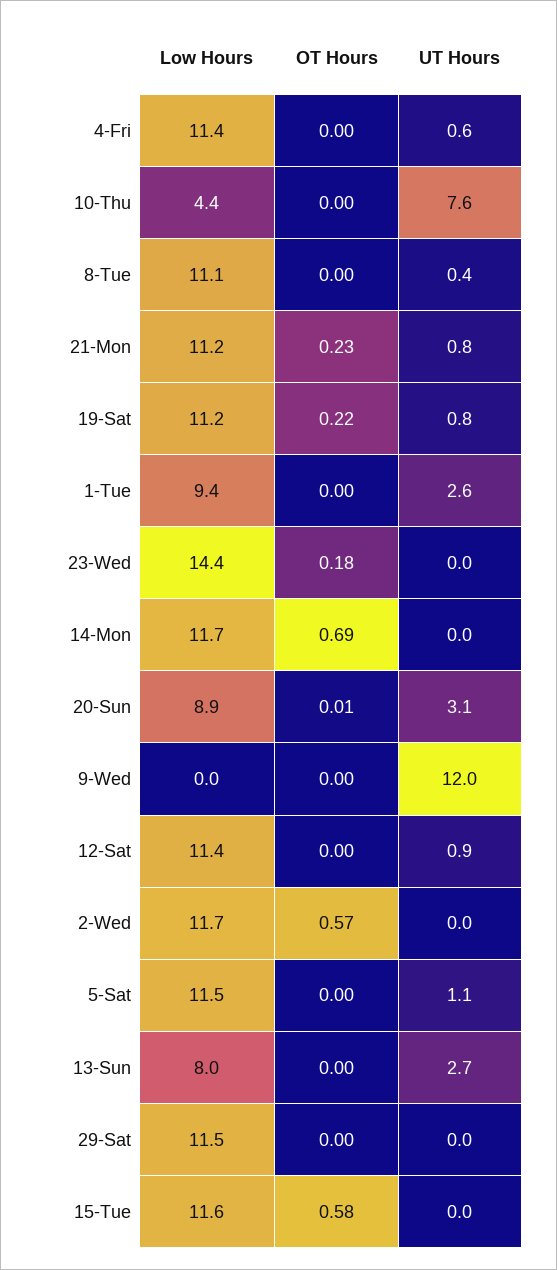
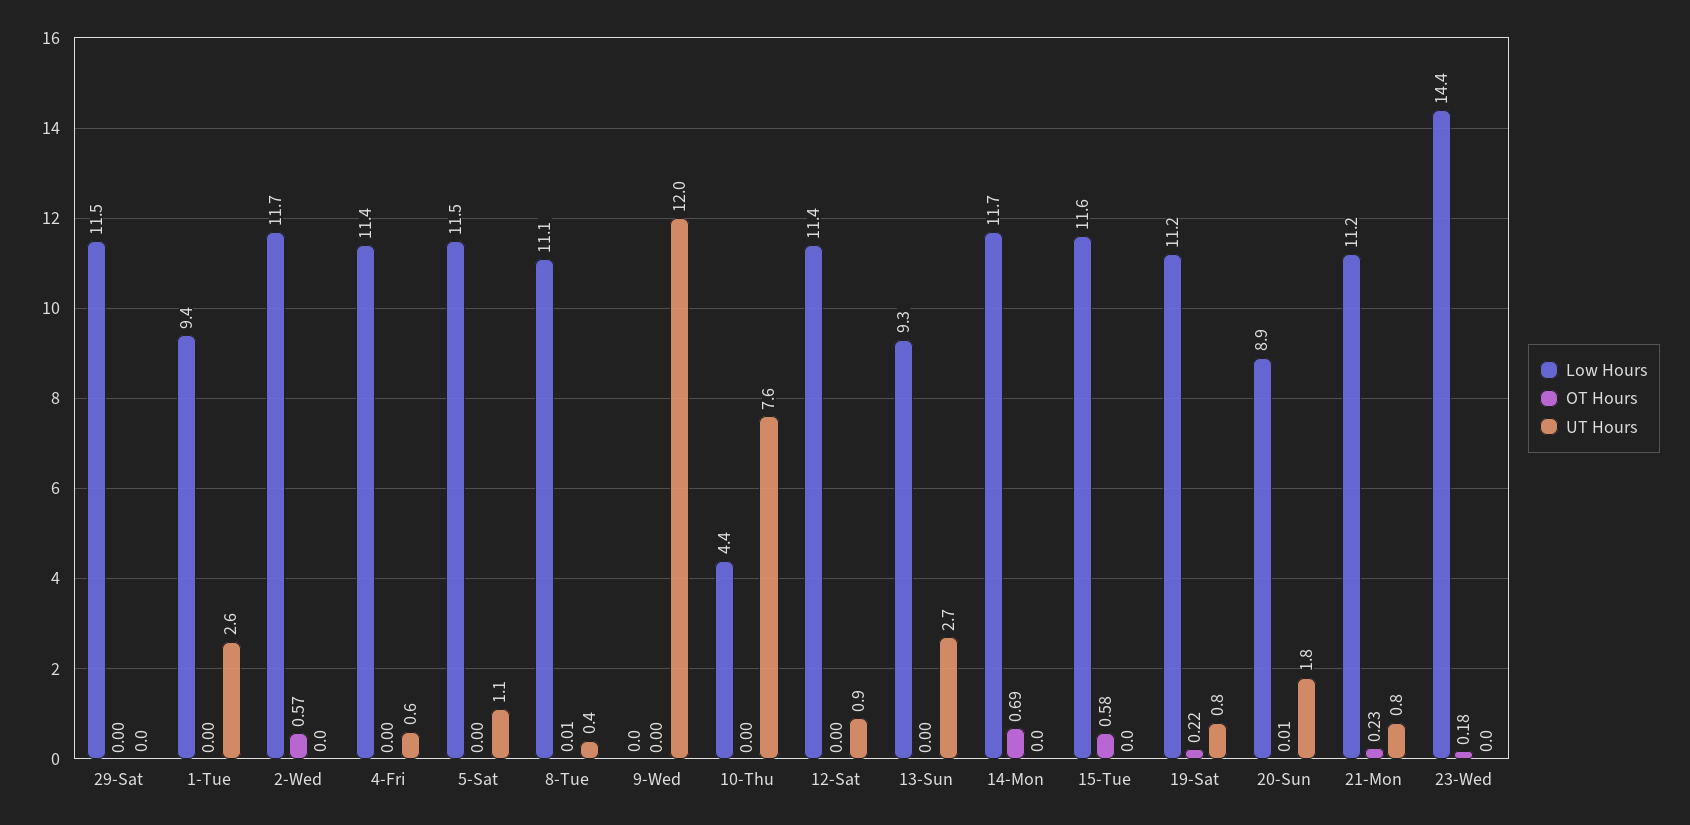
OT Hours, 8-Tue: 0 -> 0.01
UT Hours, 20-Sun: 3.1 -> 1.8
Low Hours, 13-Sun: 8 -> 9.3

